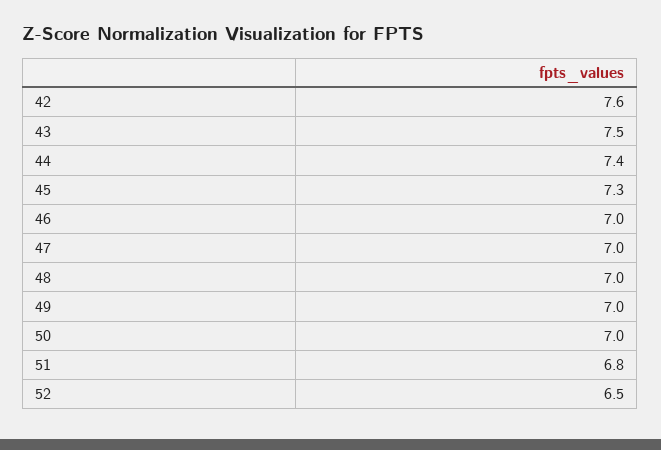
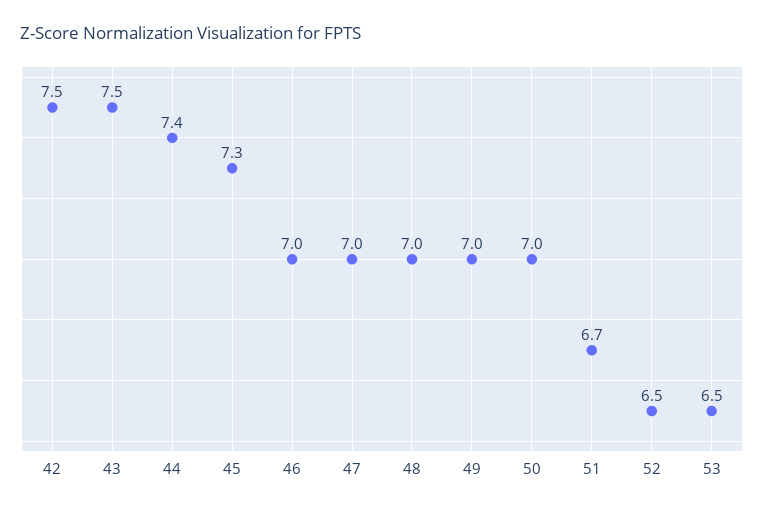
42: 7.6 -> 7.5
51: 6.8 -> 6.7
53: none -> 6.5

